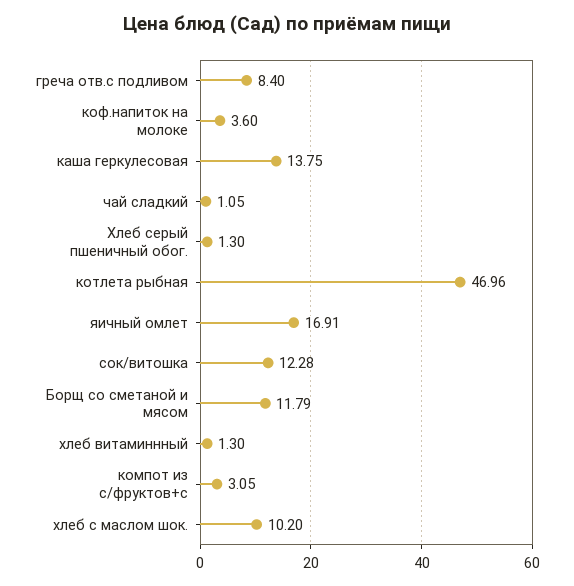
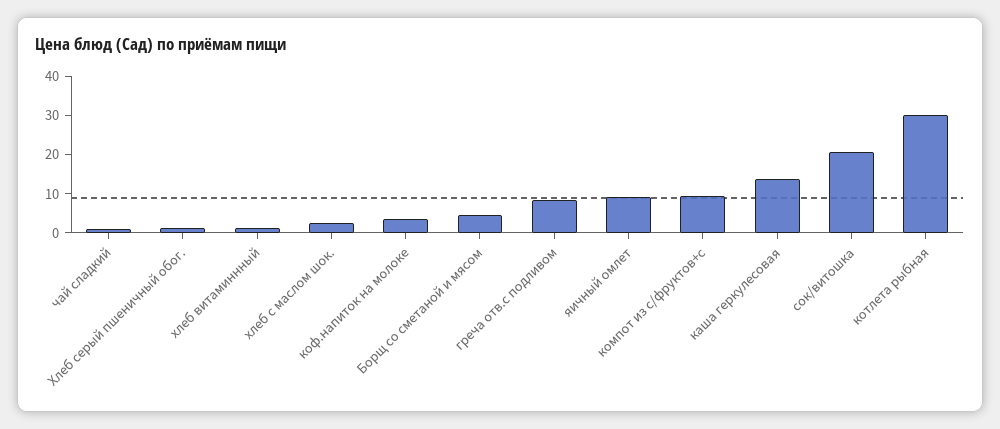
котлета рыбная: 46.96 -> 30
яичный омлет: 16.91 -> 10
сок/витошка: 12.28 -> 20
Борщ со сметаной и мясом: 11.79 -> 5
компот из с/фруктов+с: 3.05 -> 10
хлеб с маслом шок.: 10.2 -> 2.5

